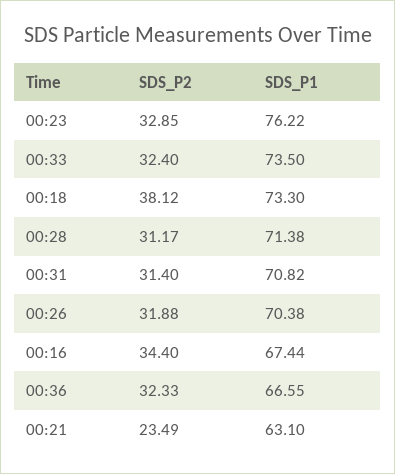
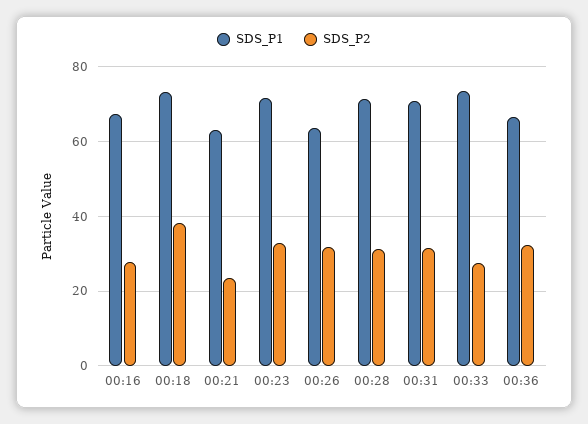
SDS_P1, 00:23: 76.22 -> 72
SDS_P2, 00:33: 32.4 -> 28
SDS_P1, 00:26: 70.38 -> 64
SDS_P2, 00:16: 34.4 -> 28

